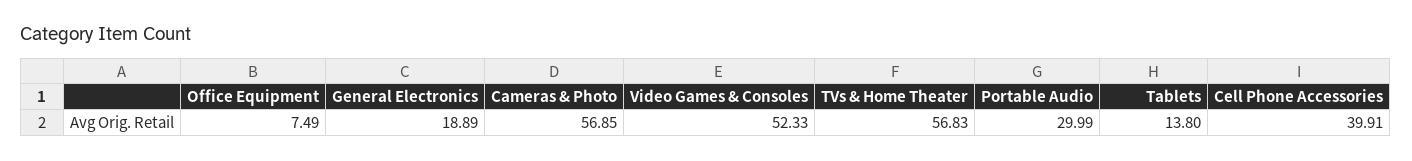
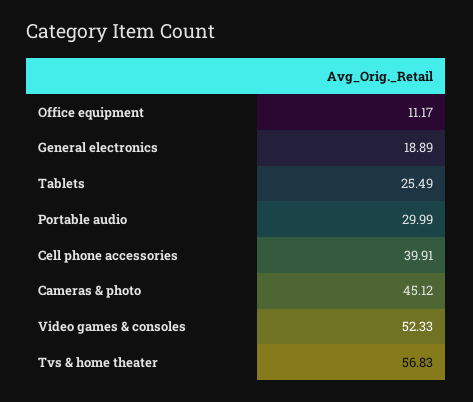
Office Equipment: 7.49 -> 11.17
Cameras & Photo: 56.85 -> 45.12
Tablets: 13.8 -> 25.49

